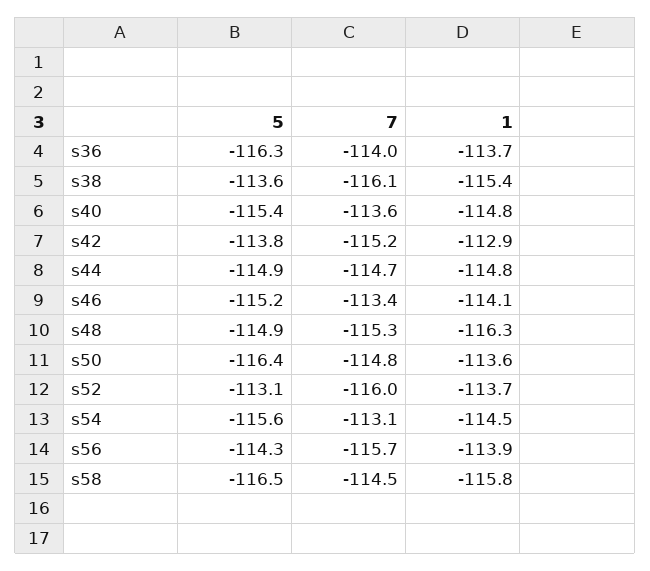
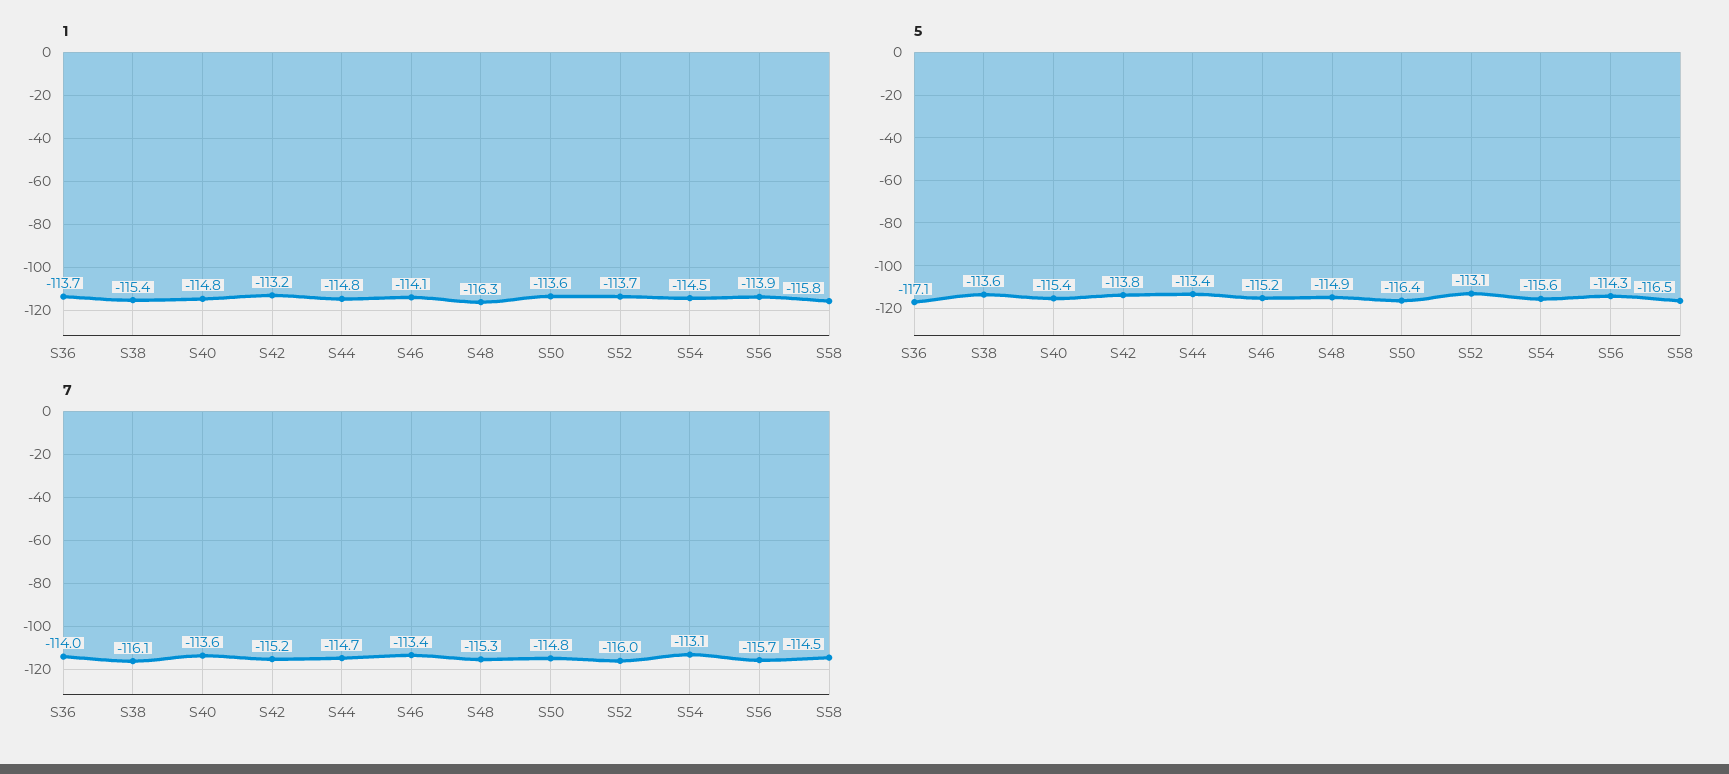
5, s36: -116.3 -> -117.1
1, s42: -112.9 -> -113.2
5, s44: -114.9 -> -113.4

